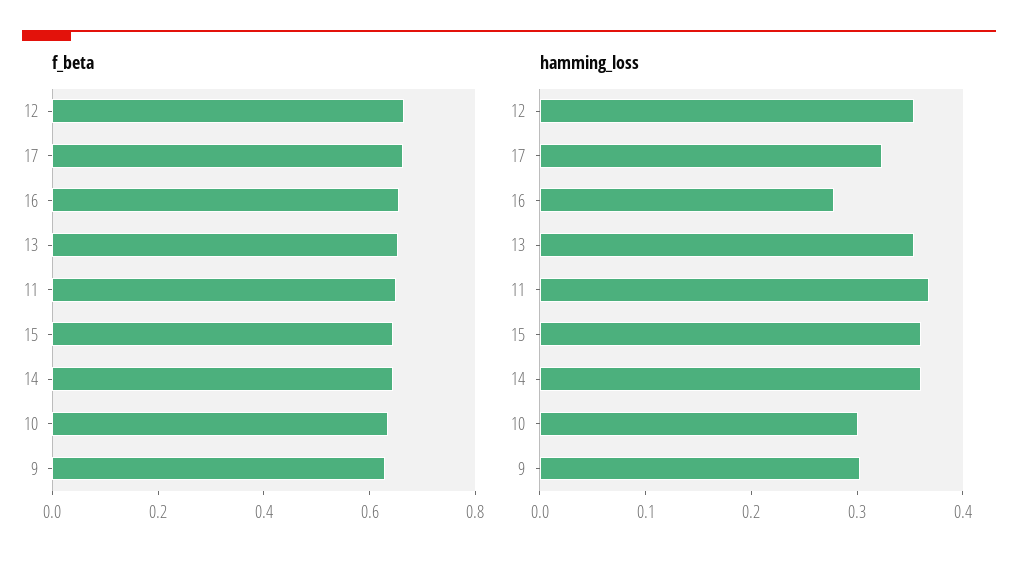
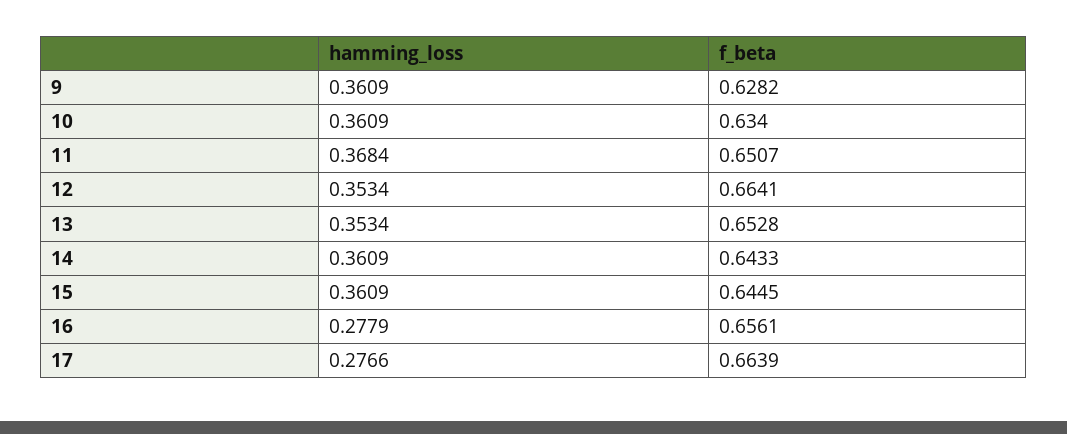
hamming_loss, 17: 0.32 -> 0.2766
hamming_loss, 10: 0.3 -> 0.3609
hamming_loss, 9: 0.3 -> 0.3609

